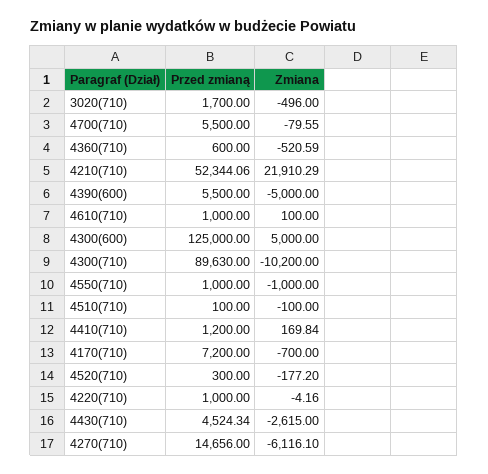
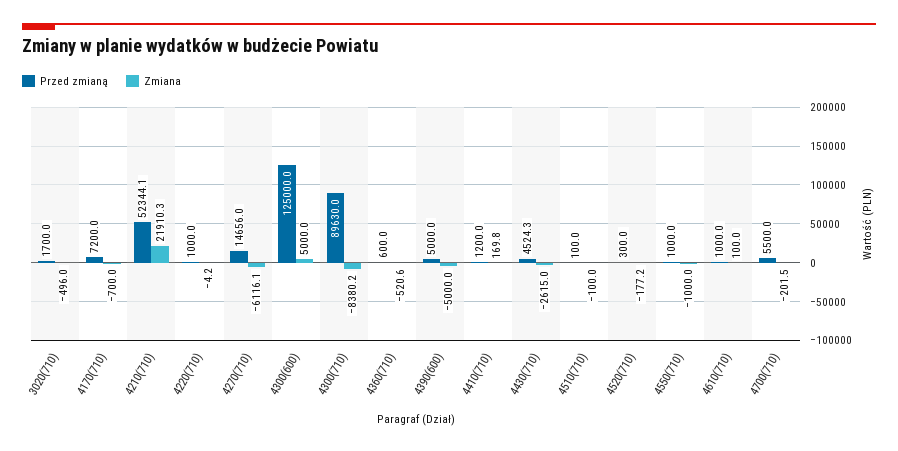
Zmiana, 4700(710): -79.55 -> -201.5
Przed zmianą, 4390(600): 5500 -> 5000
Zmiana, 4300(710): -10200 -> -8380.2

